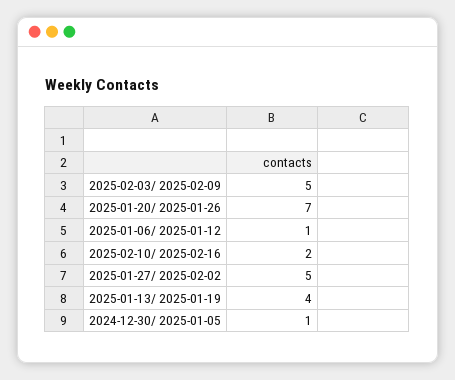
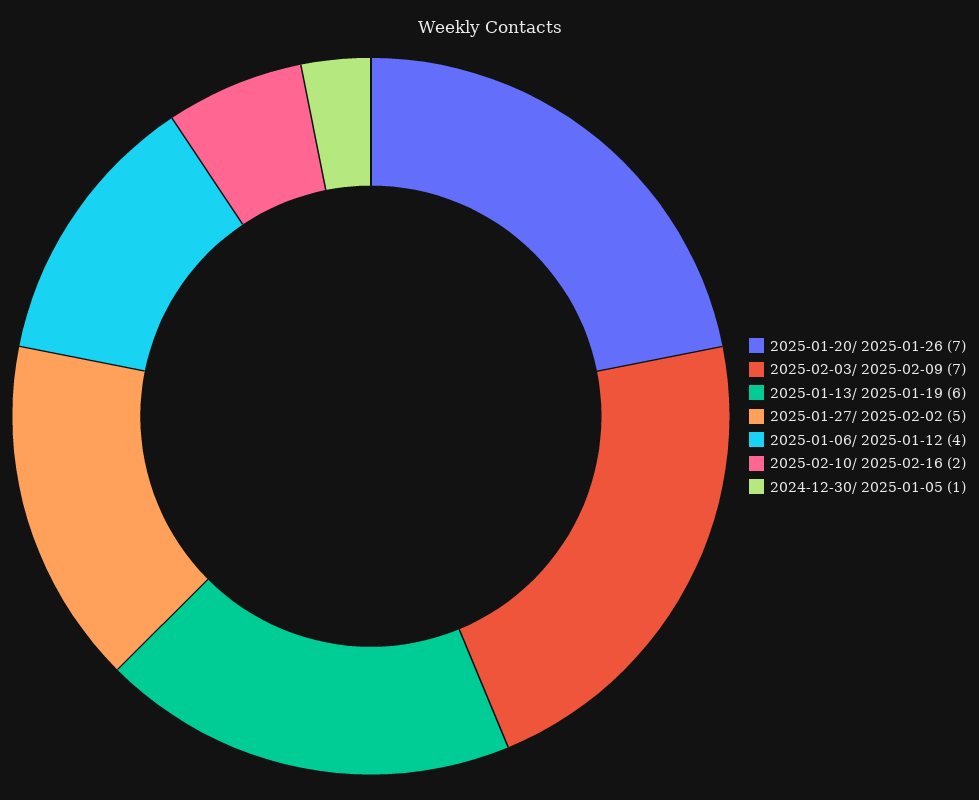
2025-02-03/ 2025-02-09: 5 -> 7
2025-01-06/ 2025-01-12: 1 -> 4
2025-01-13/ 2025-01-19: 4 -> 6

